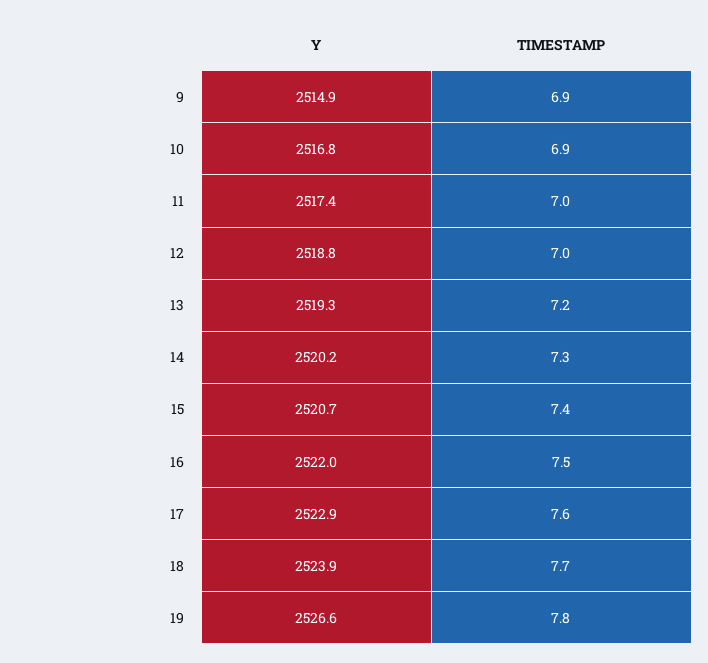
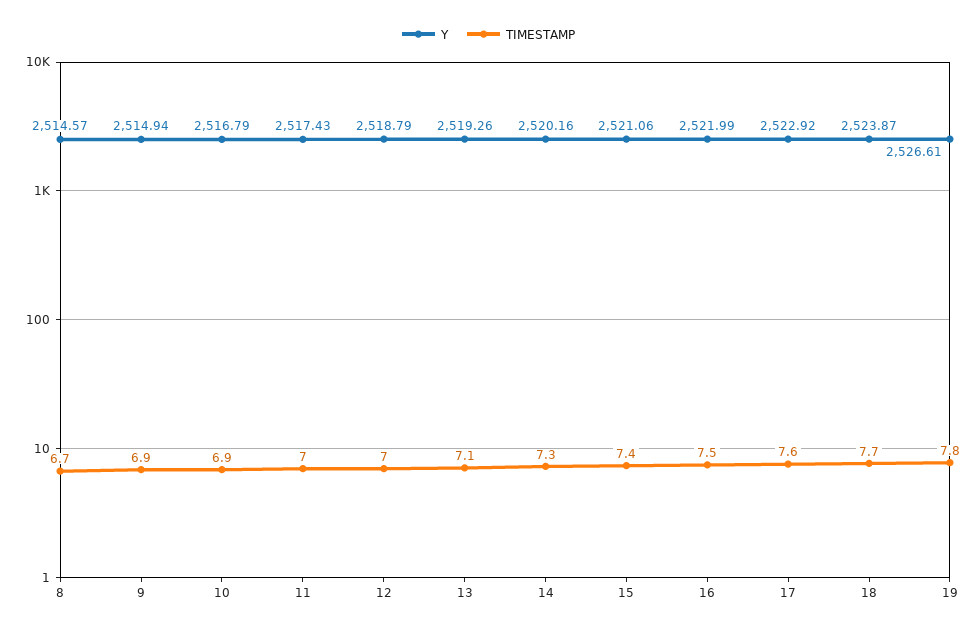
TIMESTAMP, 13: 7.2 -> 7.1
Y, 15: 2520.7 -> 2521.06
Y, 8: none -> 2514.57
TIMESTAMP, 8: none -> 6.7

